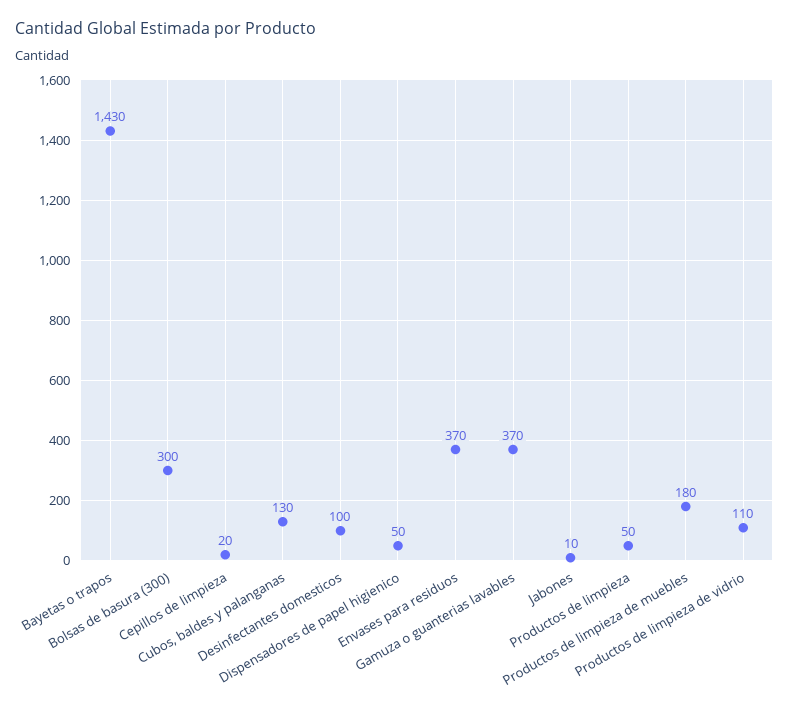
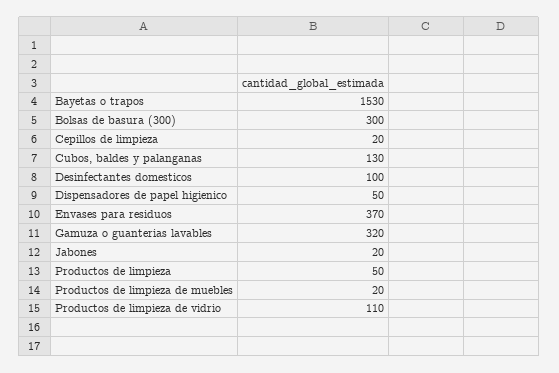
Bayetas o trapos: 1430 -> 1530
Gamuza o guanterias lavables: 370 -> 320
Jabones: 10 -> 20
Productos de limpieza de muebles: 180 -> 20

